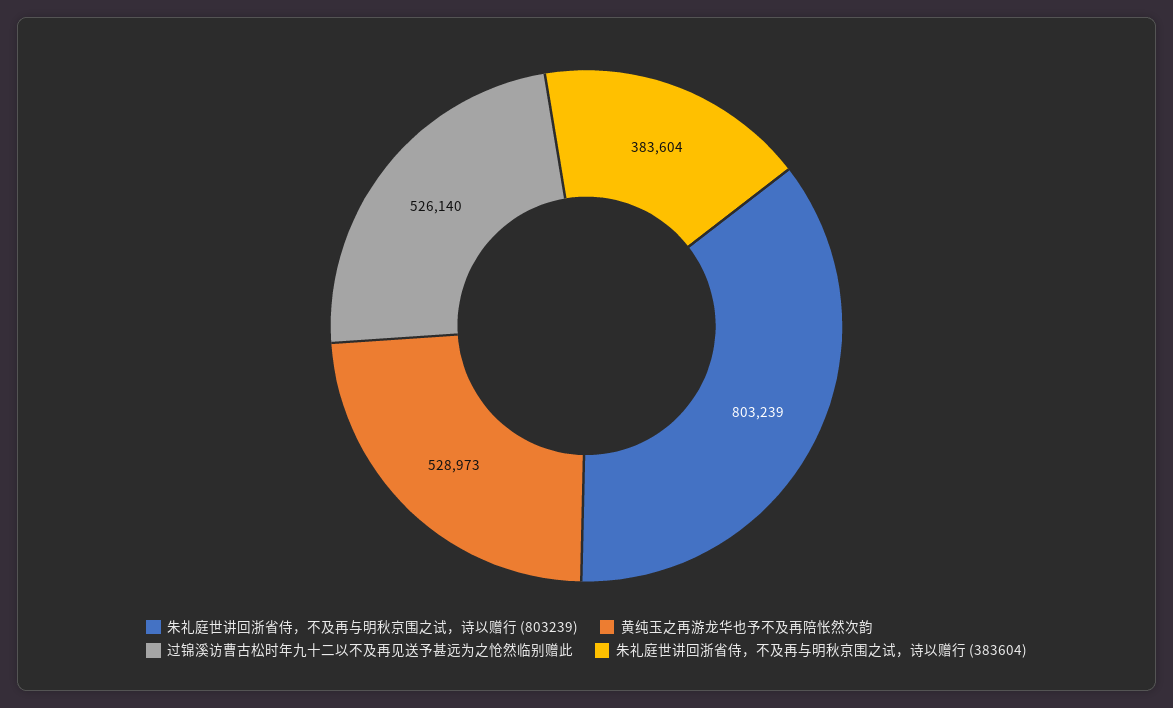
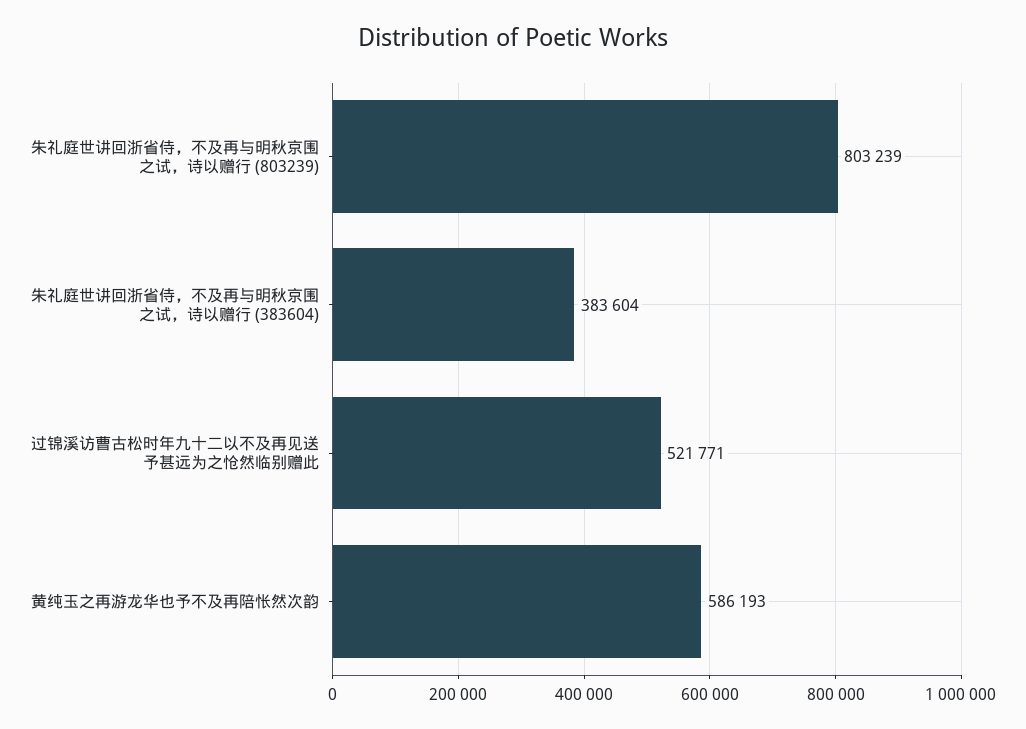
黄纯玉之再游龙华也予不及再陪怅然次韵: 528973 -> 586193
过锦溪访曹古松时年九十二以不及再见送予甚远为之怆然临别赠此: 526140 -> 521771

